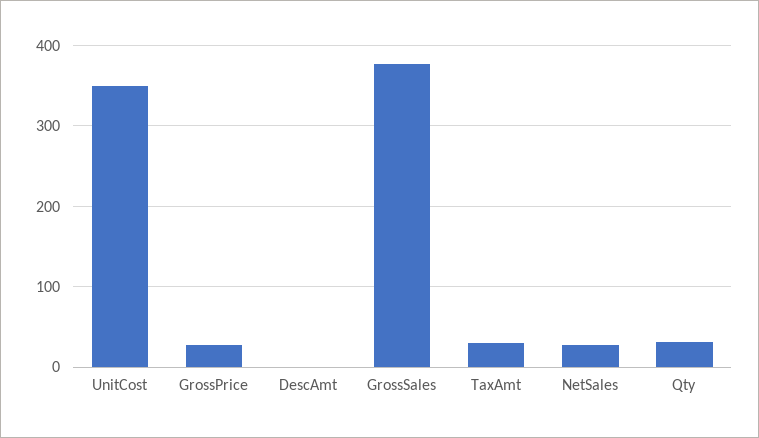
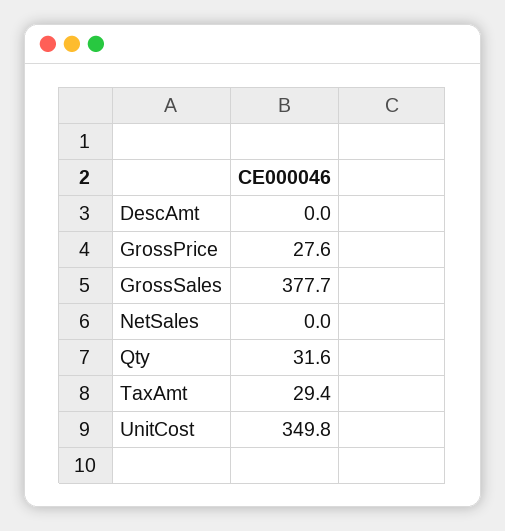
NetSales: 30 -> 0

